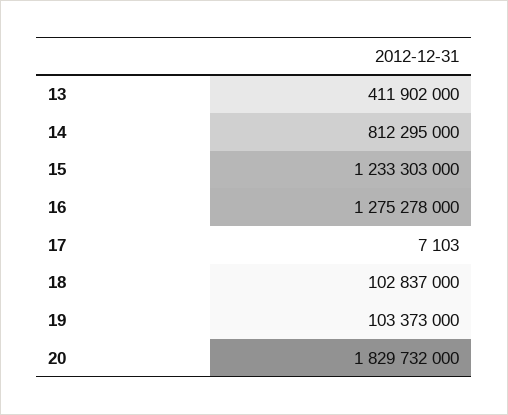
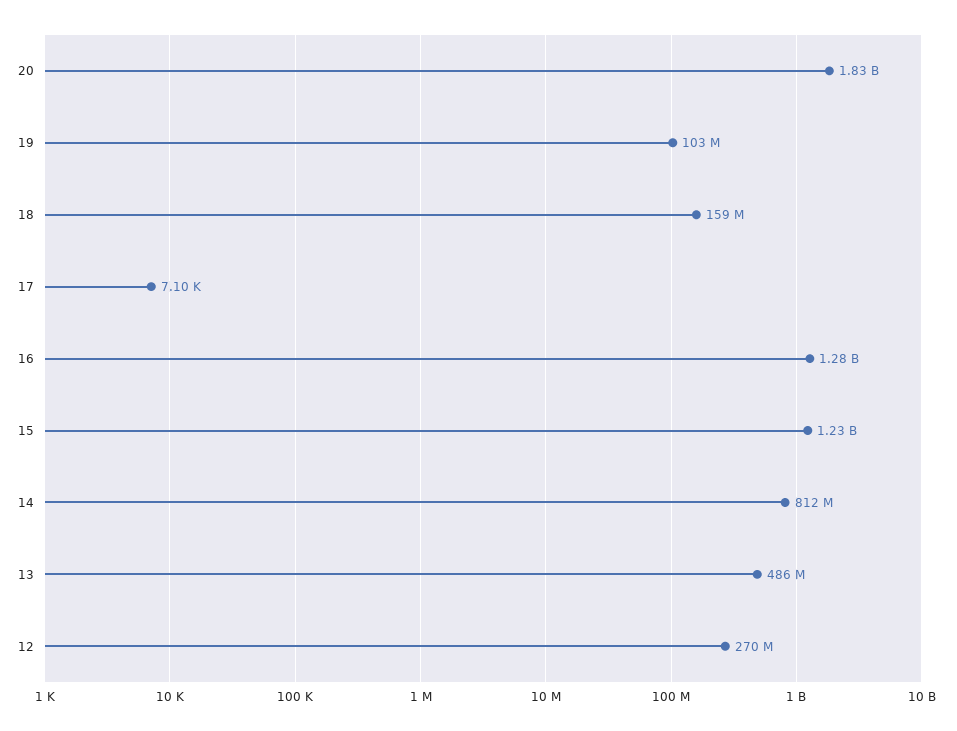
13: 411902000 -> 486000000
18: 102837000 -> 159000000
12: none -> 270000000

